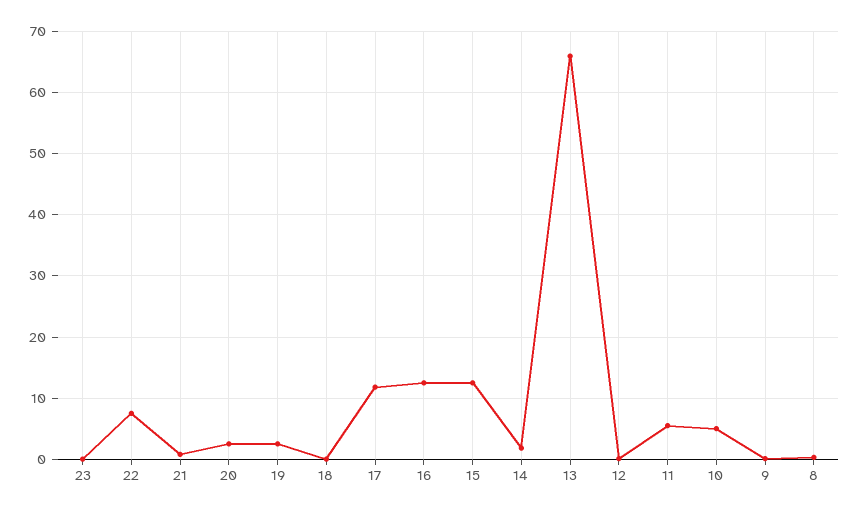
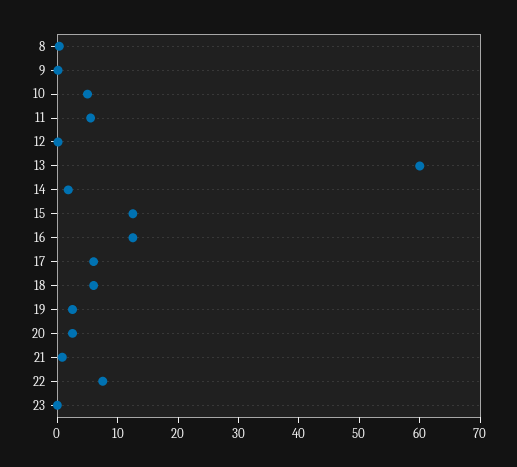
18: 0 -> 6
17: 12 -> 6
13: 66 -> 60

